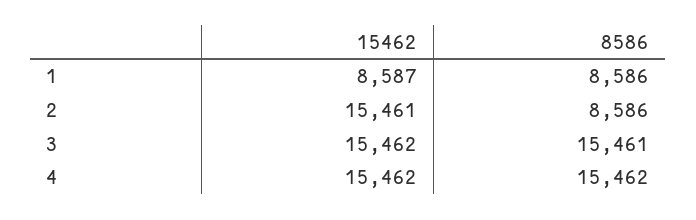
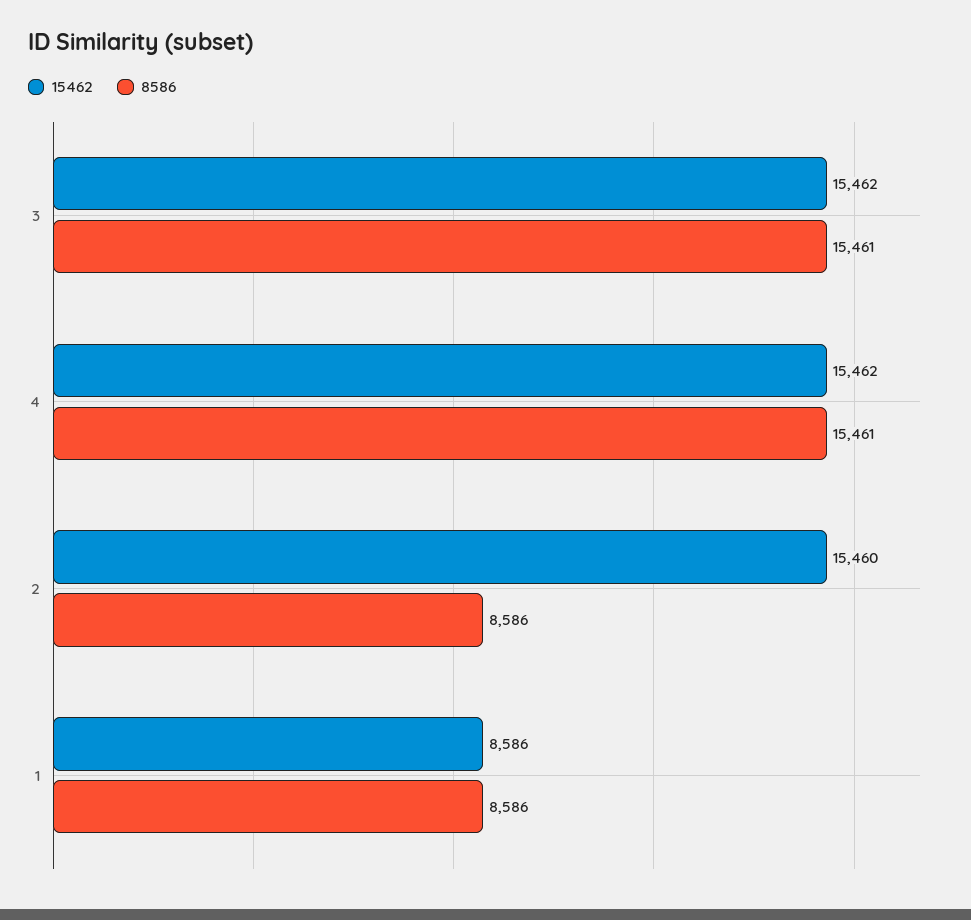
15462, 1: 8587 -> 8586
15462, 2: 15461 -> 15460
8586, 4: 15462 -> 15461

